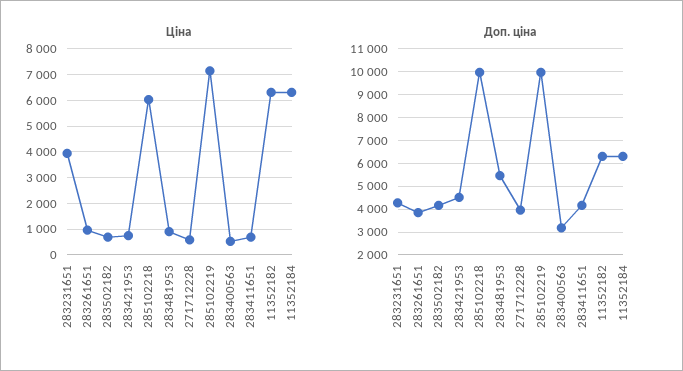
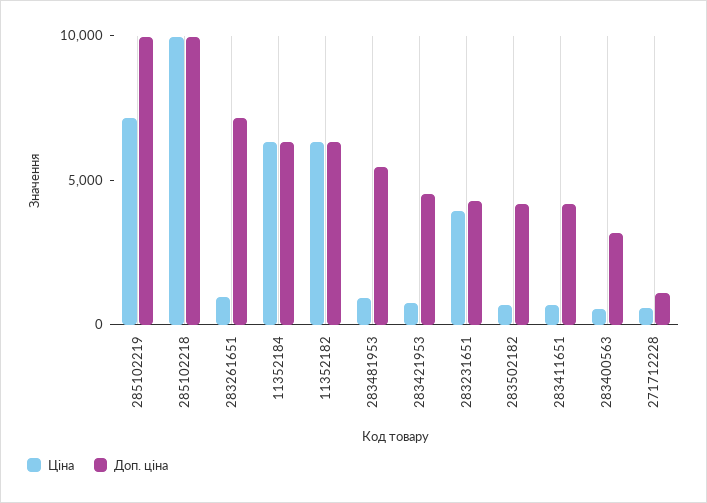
Ціна, 285102218: 6000 -> 10000
Доп. ціна, 283261651: 4000 -> 7000
Доп. ціна, 271712228: 4000 -> 1000

